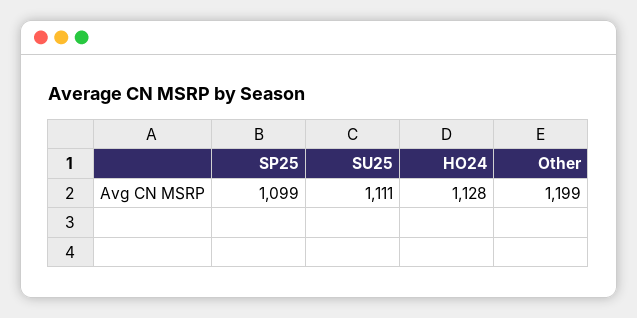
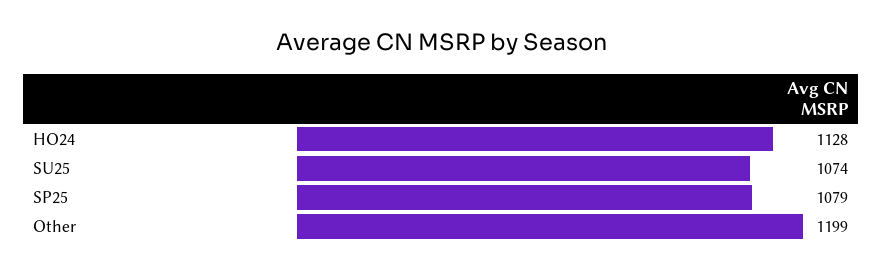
SP25: 1099 -> 1079
SU25: 1111 -> 1074

